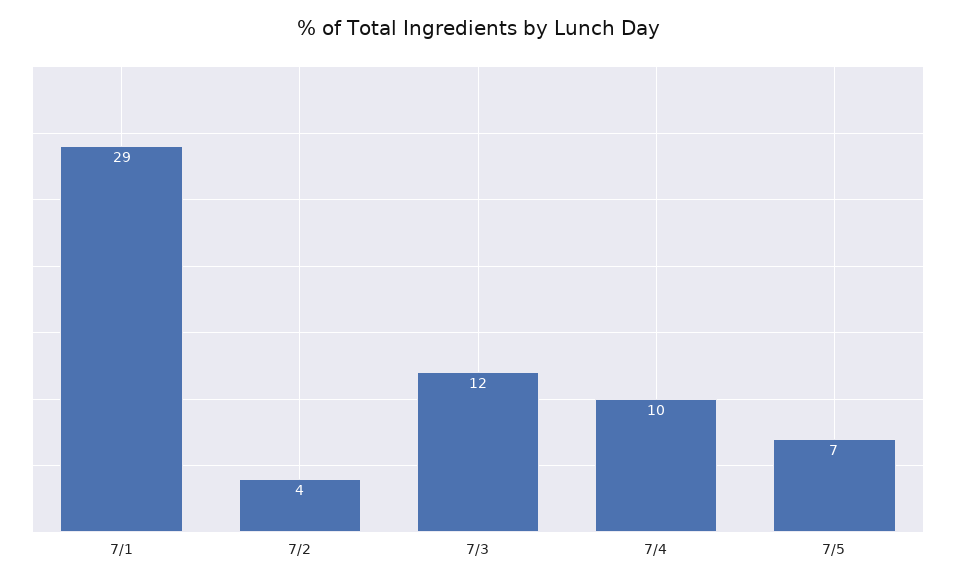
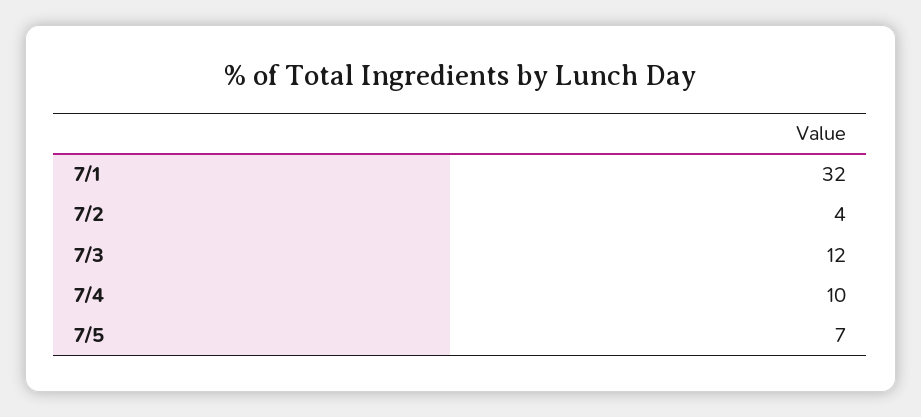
7/1: 29 -> 32

